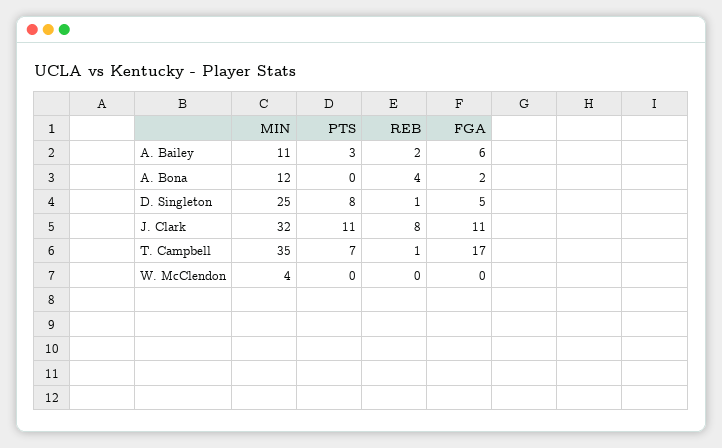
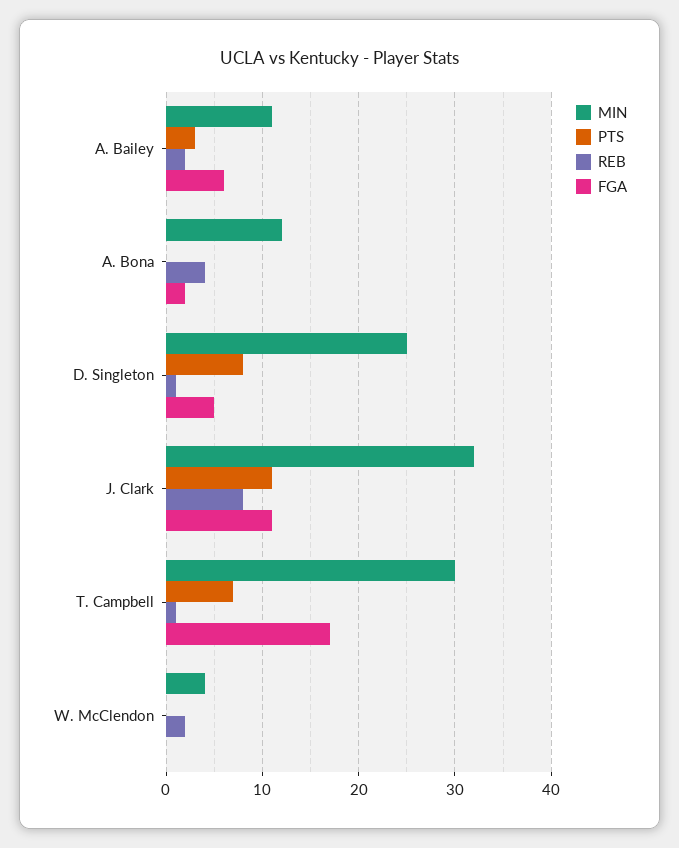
MIN, T. Campbell: 35 -> 30
REB, W. McClendon: 0 -> 2

